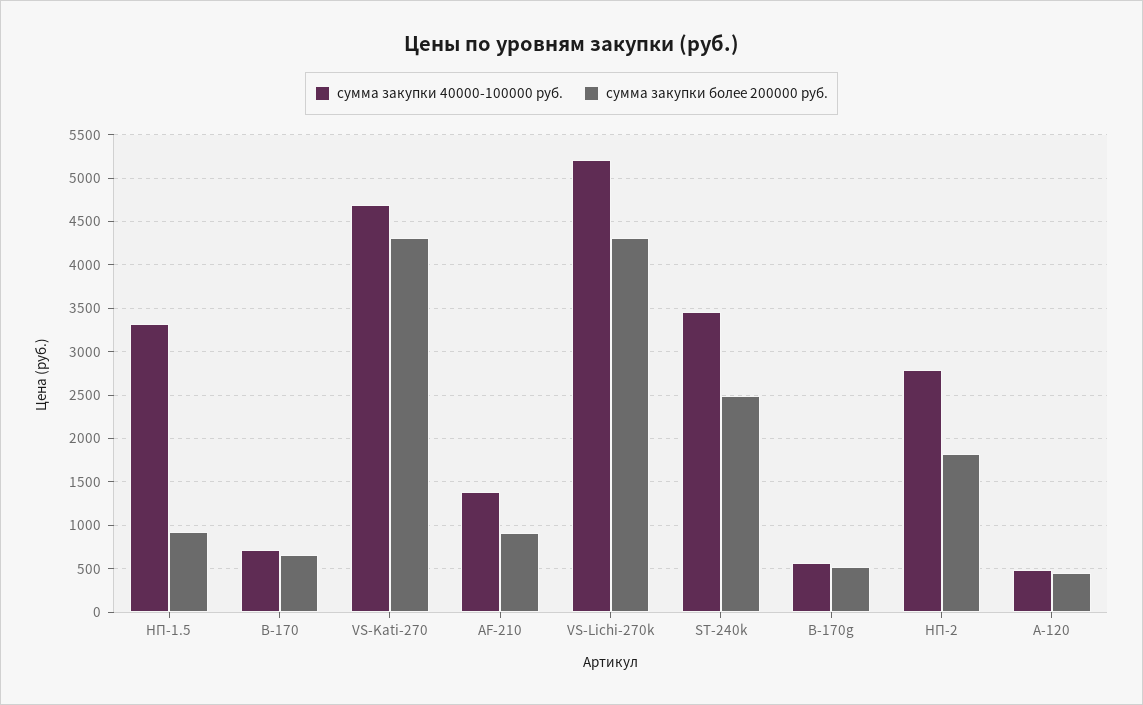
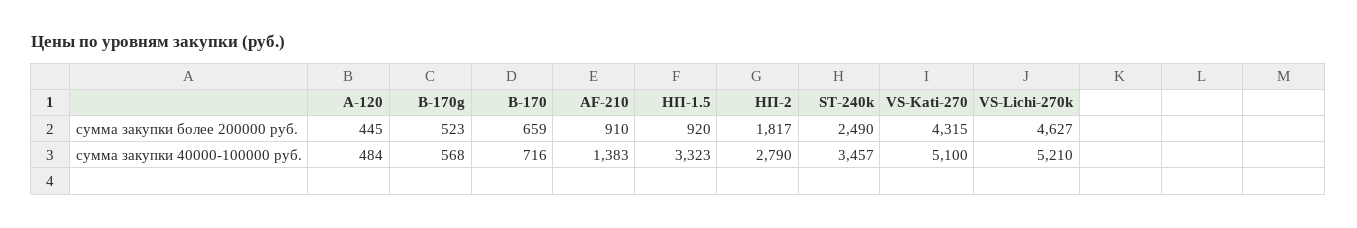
сумма закупки 40000-100000 руб., VS-Kati-270: 4700 -> 5100
сумма закупки более 200000 руб., VS-Lichi-270k: 4300 -> 4627

